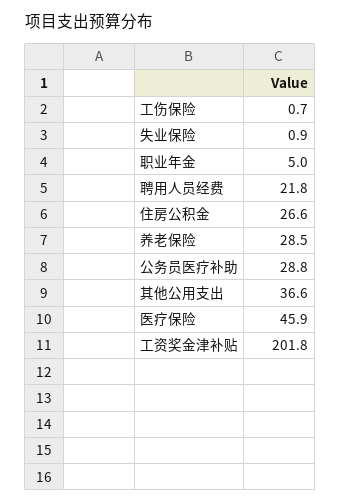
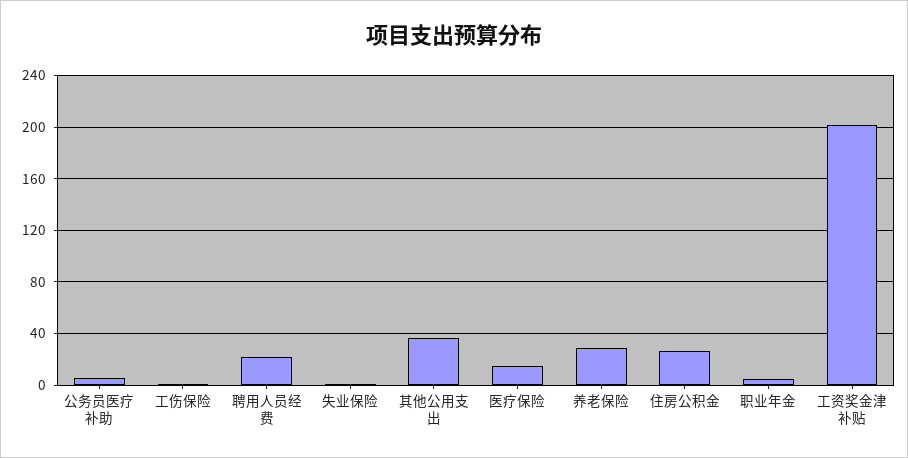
公务员医疗补助: 28.8 -> 5
医疗保险: 45.9 -> 15

